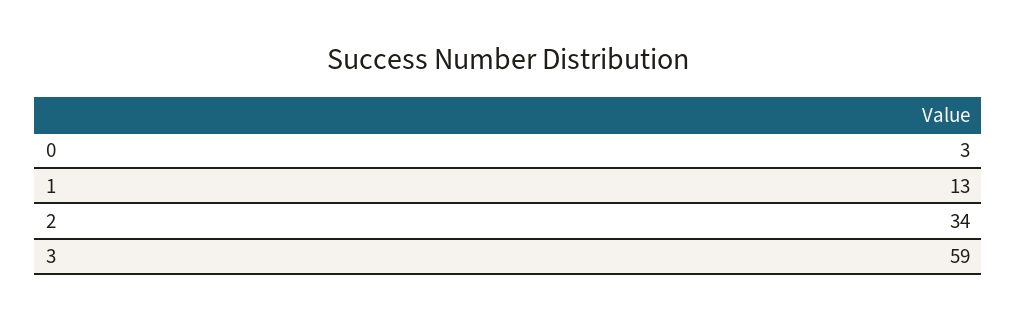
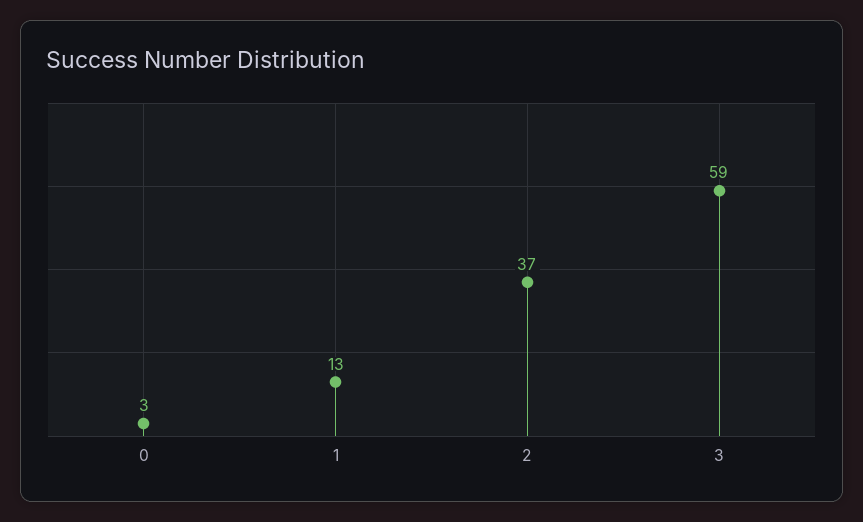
2: 34 -> 37

